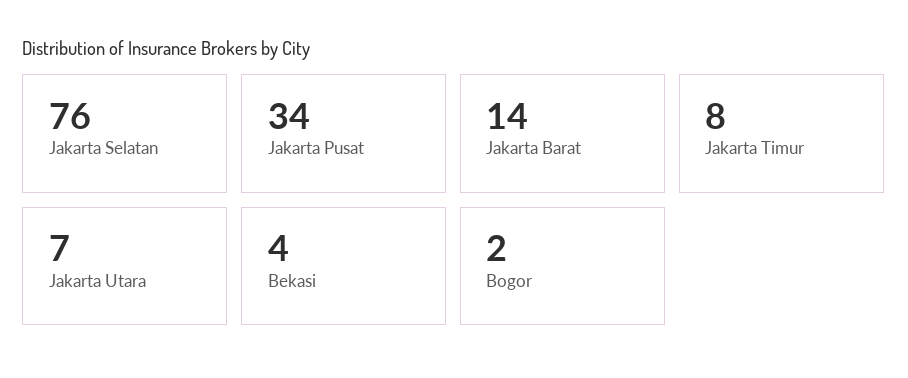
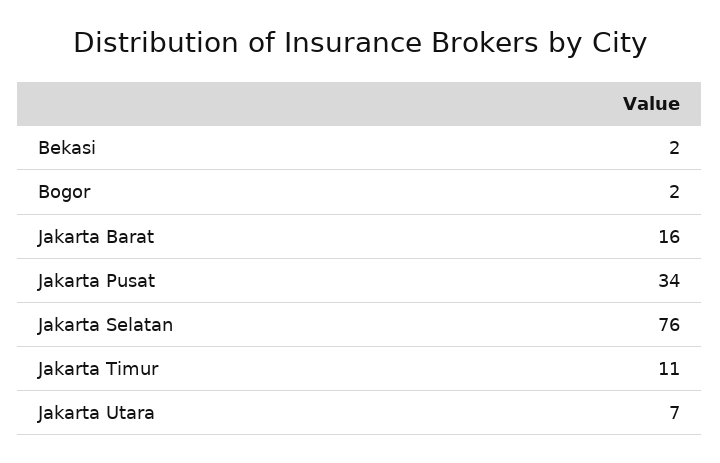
Jakarta Barat: 14 -> 16
Jakarta Timur: 8 -> 11
Bekasi: 4 -> 2

